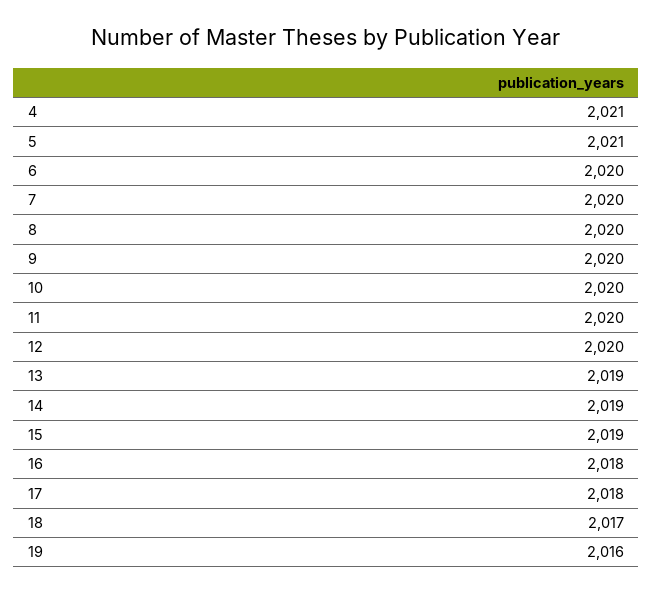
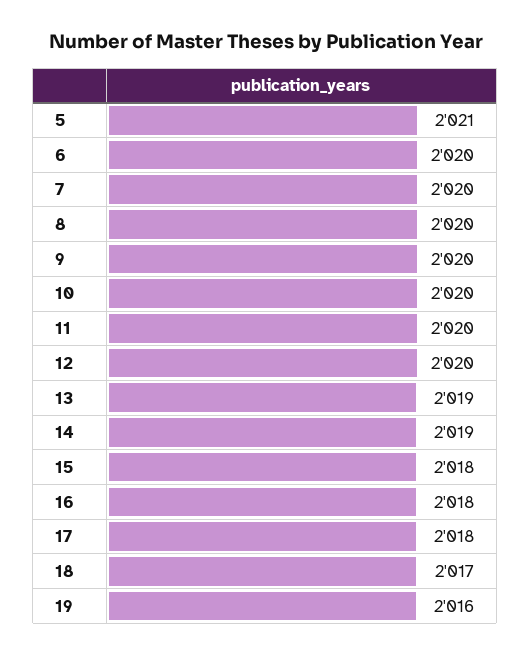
4: 2021 -> none
15: 2019 -> 2018

